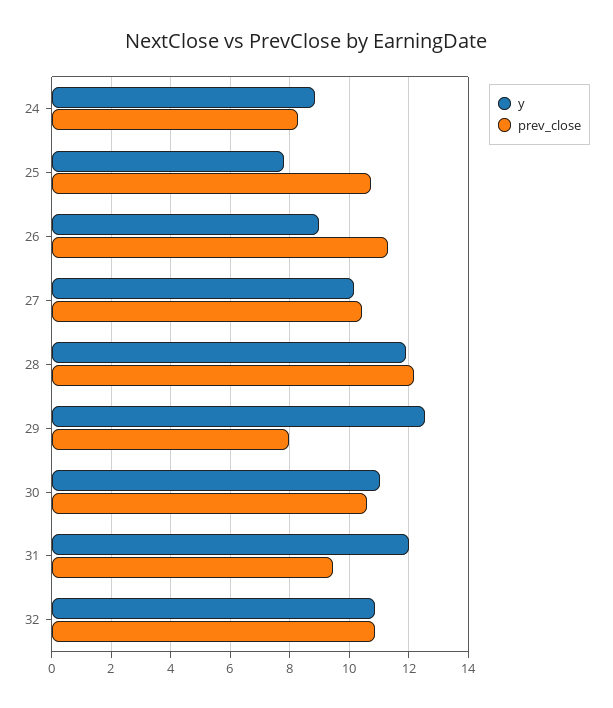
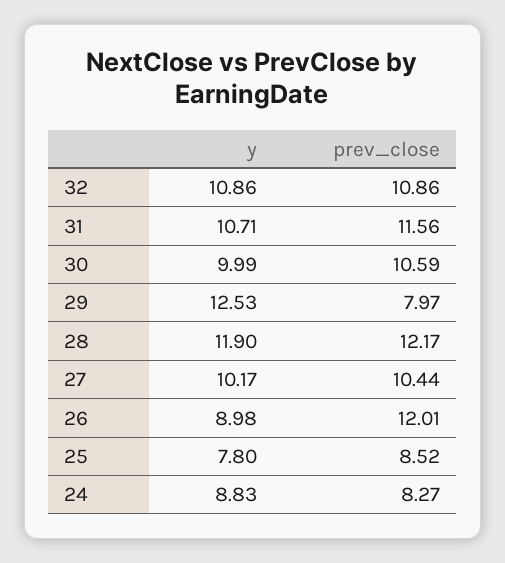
prev_close, 25: 10.75 -> 8.52
prev_close, 26: 11.25 -> 12.01
y, 30: 11 -> 9.99
y, 31: 12 -> 10.71
prev_close, 31: 9.5 -> 11.56

